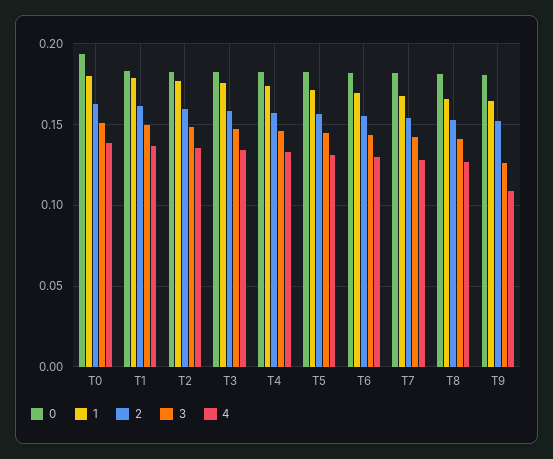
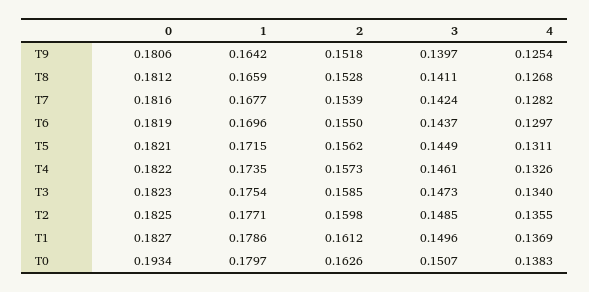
3, T9: 0.125 -> 0.1397
4, T9: 0.11 -> 0.1254

